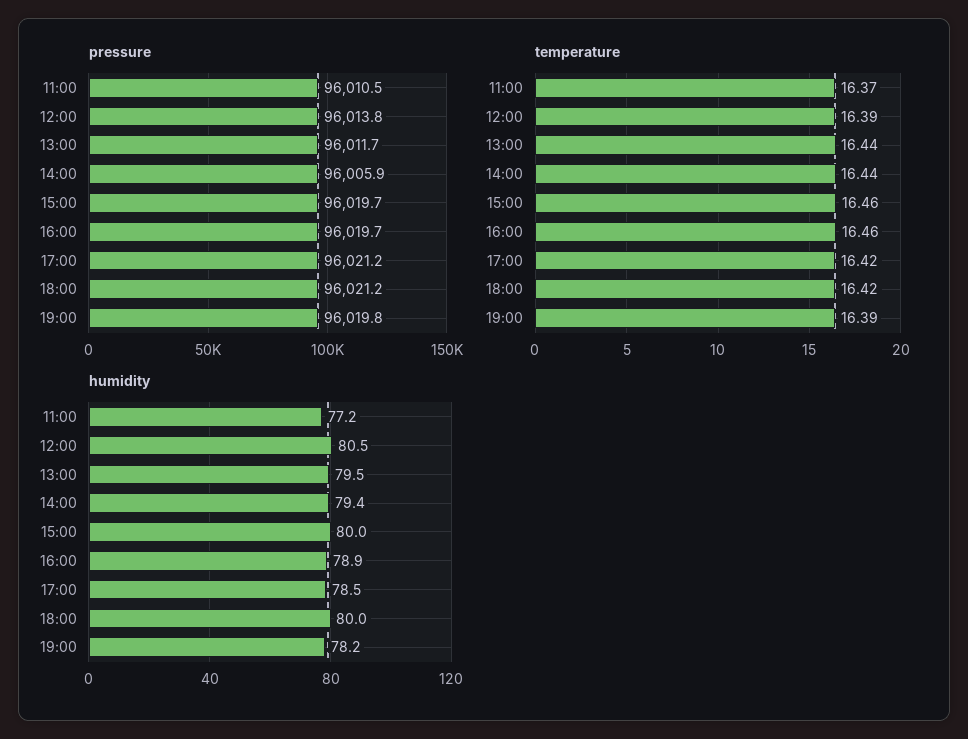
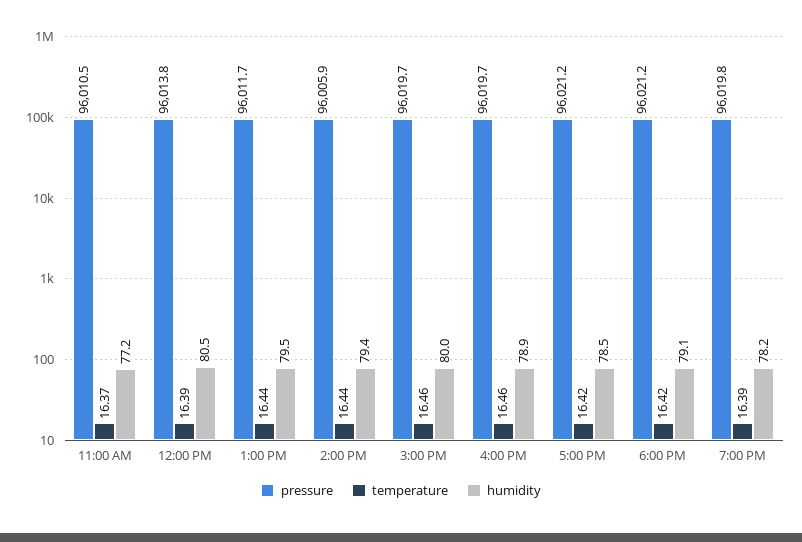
humidity, 18:00: 80 -> 79.1

